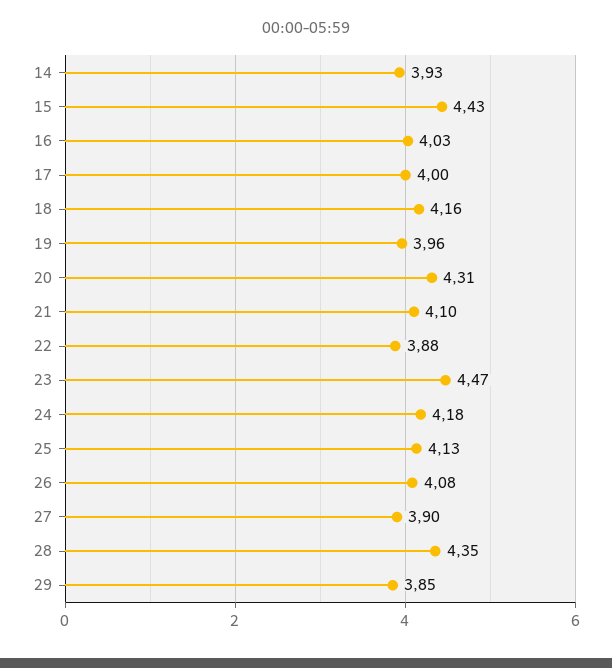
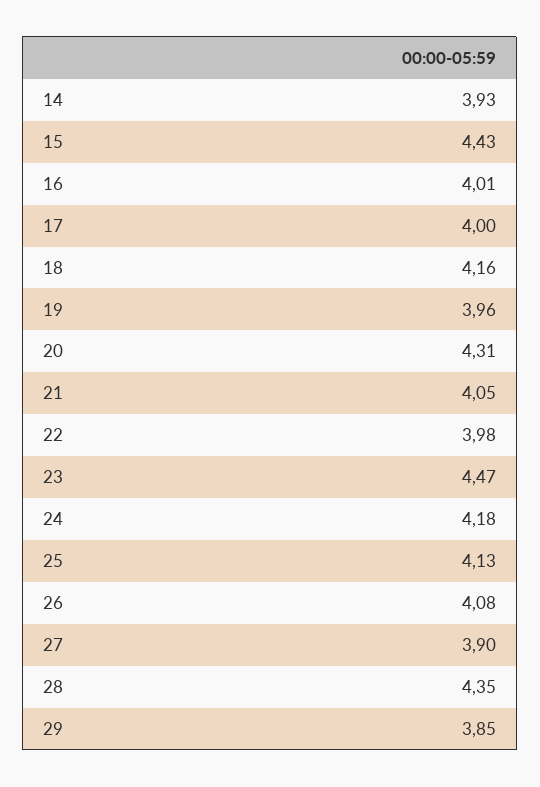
16: 4.03 -> 4.01
21: 4.1 -> 4.05
22: 3.88 -> 3.98

